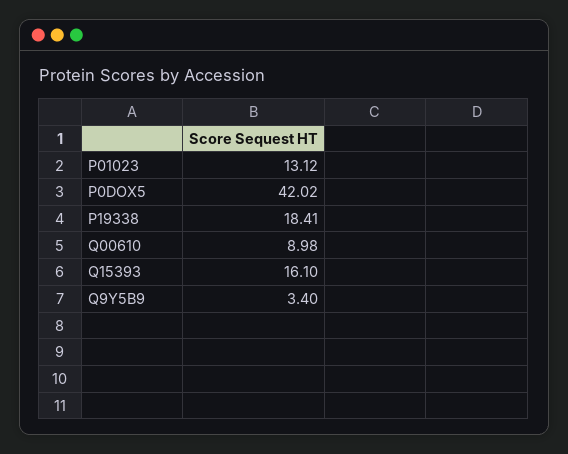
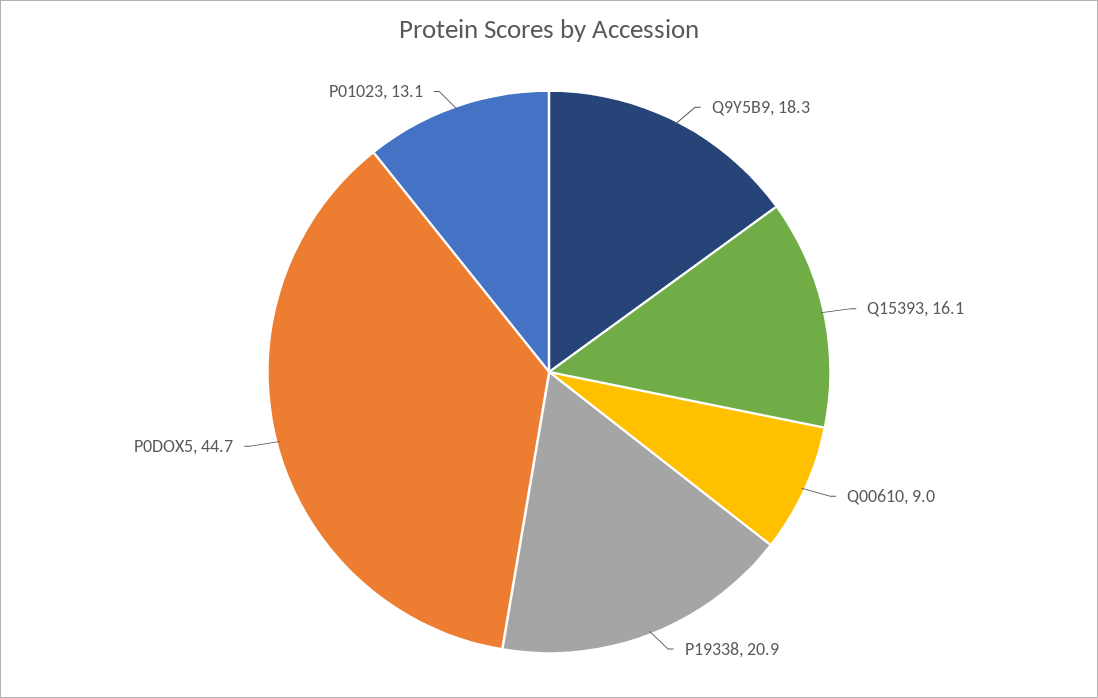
P0DOX5: 42.02 -> 44.7
P19338: 18.41 -> 20.9
Q9Y5B9: 3.4 -> 18.3

